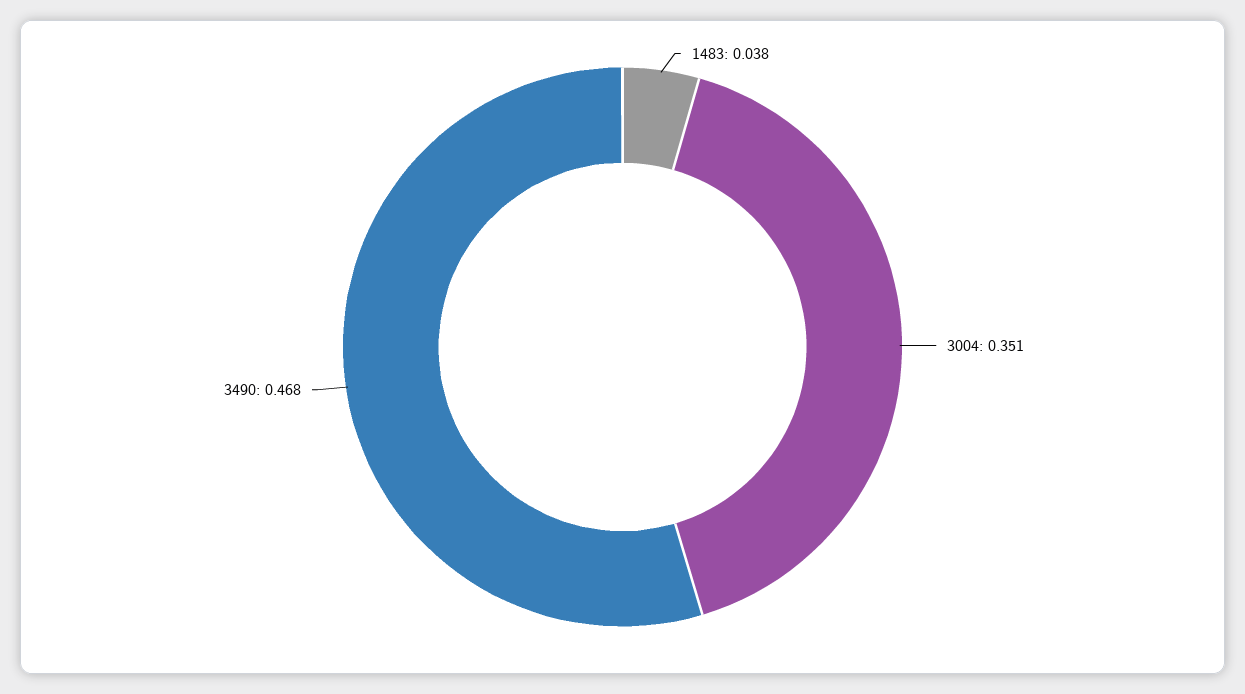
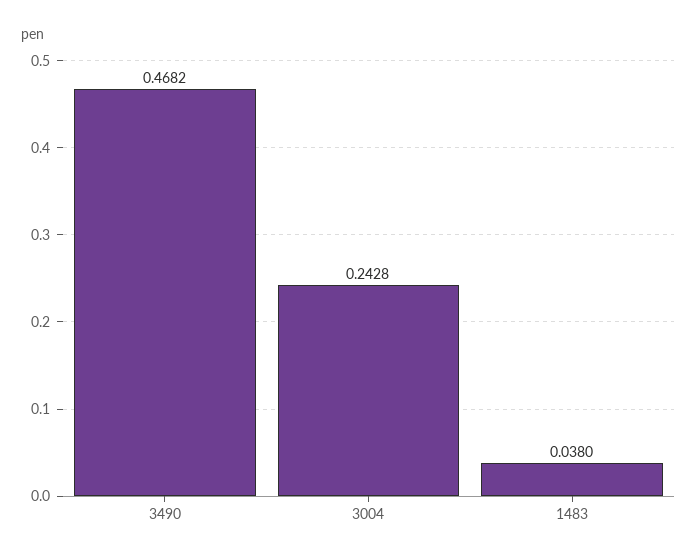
3004: 0.351 -> 0.2428

